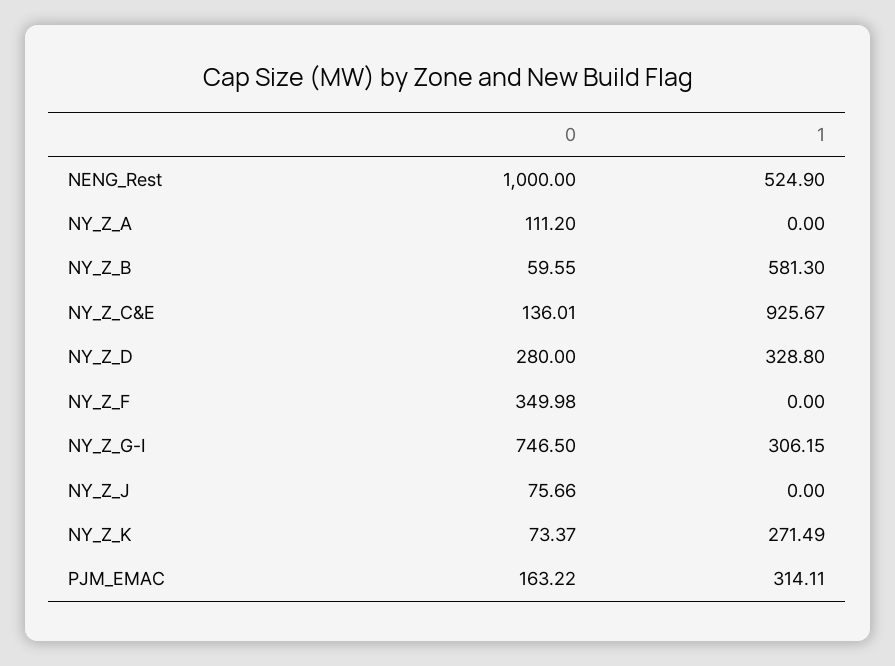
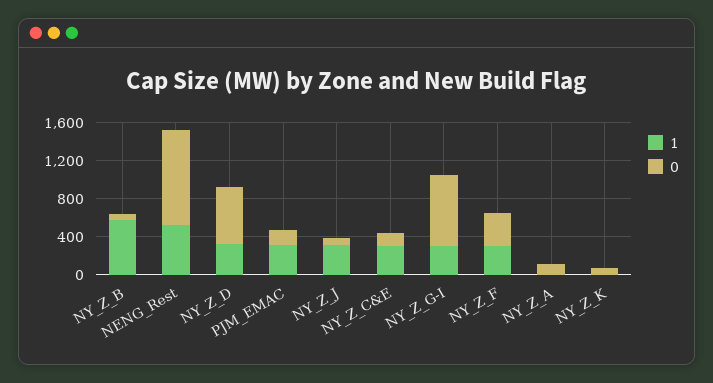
1, NY_Z_C&E: 925.67 -> 300
0, NY_Z_D: 280 -> 600
1, NY_Z_F: 0 -> 300
1, NY_Z_J: 0 -> 300
1, NY_Z_K: 271.49 -> 0

